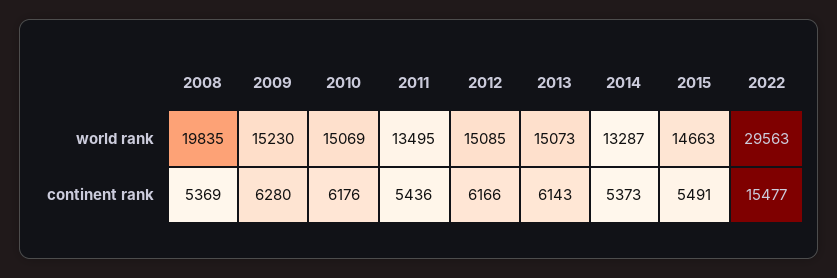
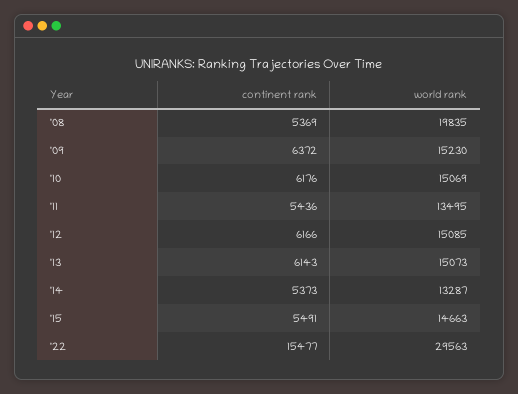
2009, continent rank: 6280 -> 6372

